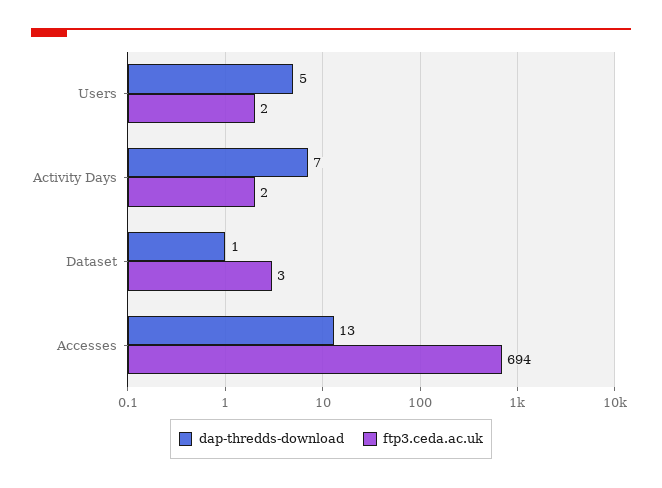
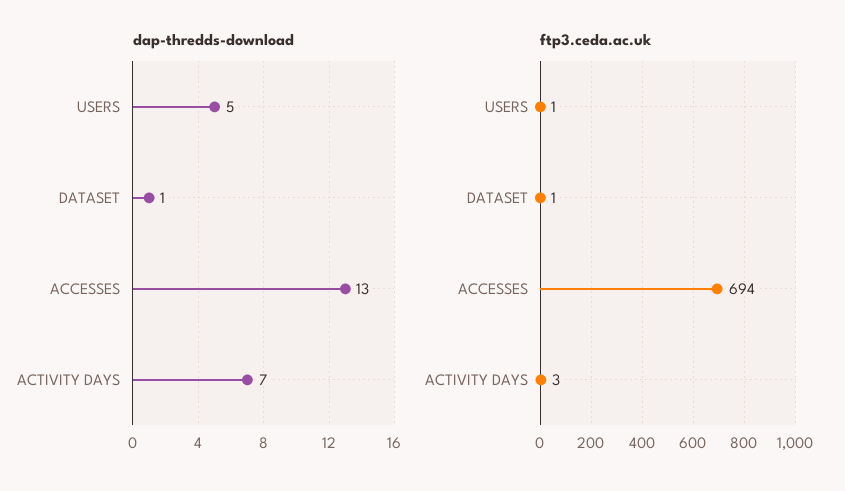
ftp3.ceda.ac.uk, Users: 2 -> 1
ftp3.ceda.ac.uk, Activity Days: 2 -> 3
ftp3.ceda.ac.uk, Dataset: 3 -> 1

